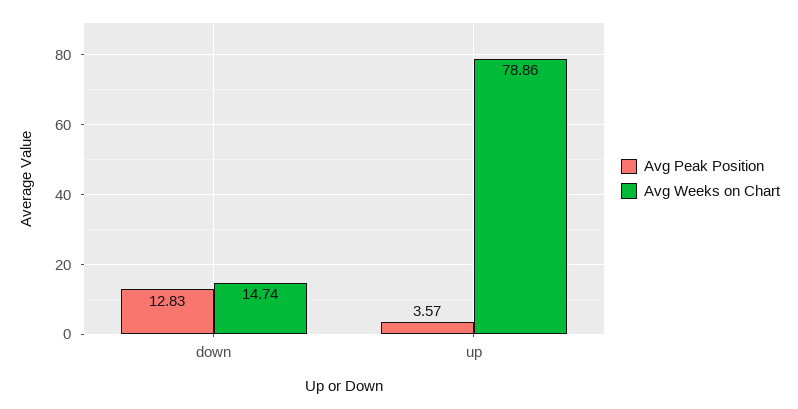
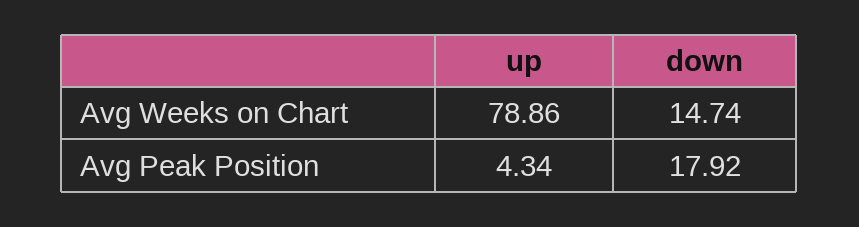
Avg Peak Position, down: 12.83 -> 17.92
Avg Peak Position, up: 3.57 -> 4.34

